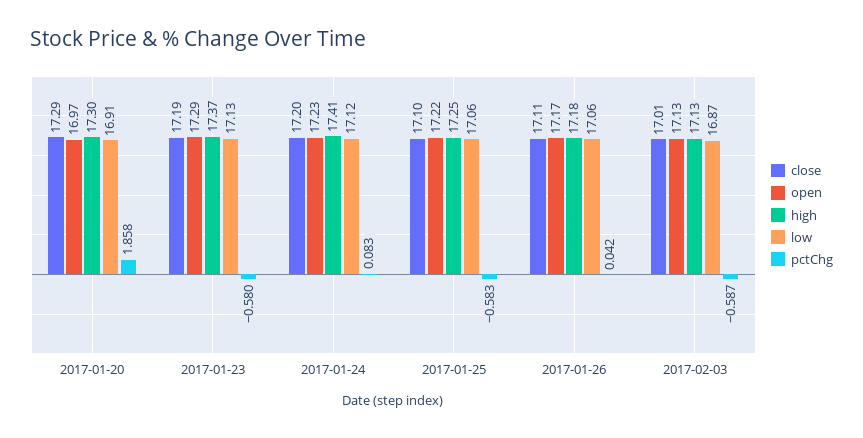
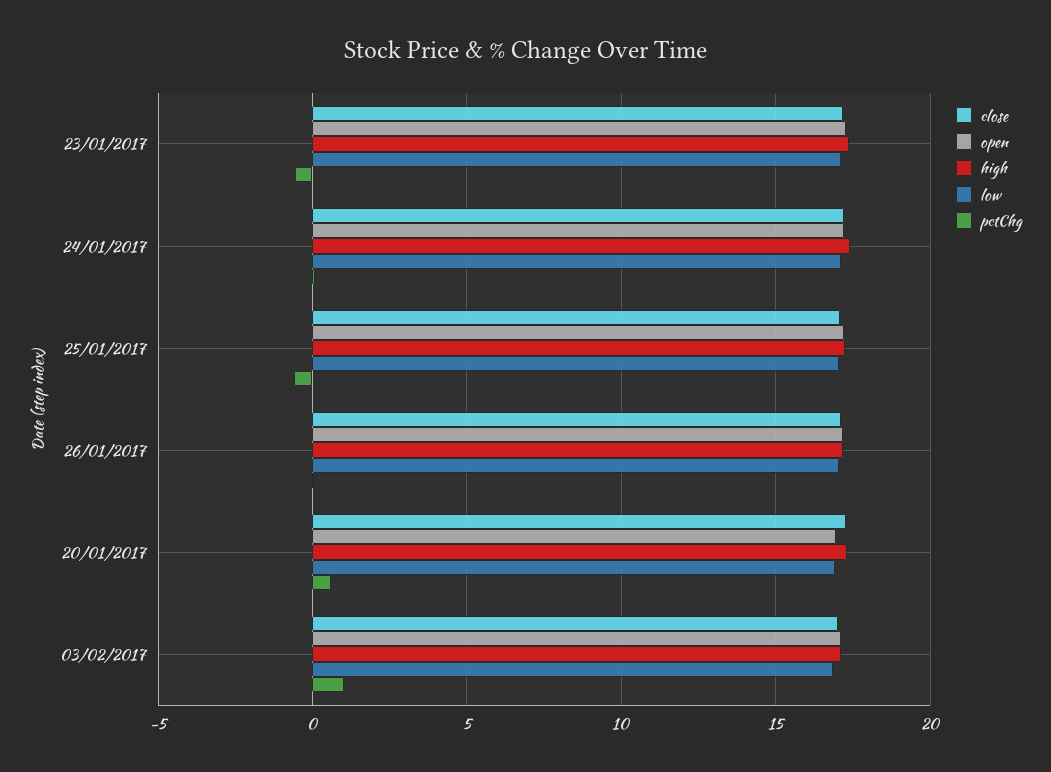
pctChg, 2017-01-20: 1.858 -> 0.5
pctChg, 2017-02-03: -0.587 -> 1

